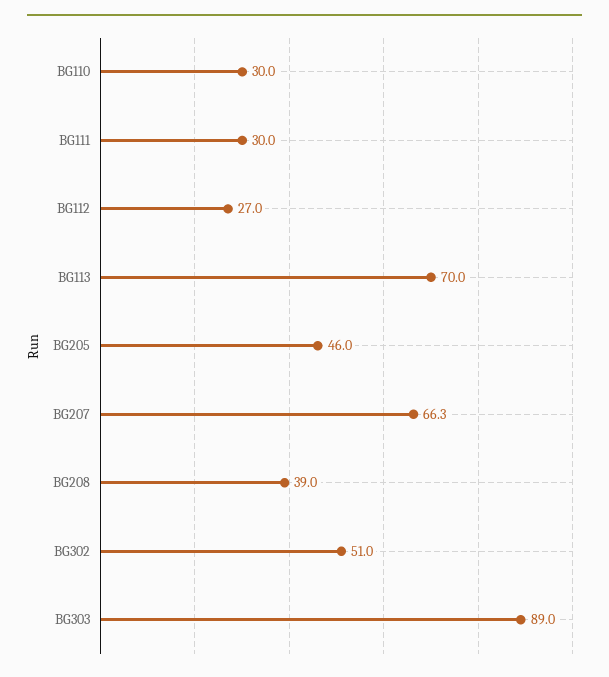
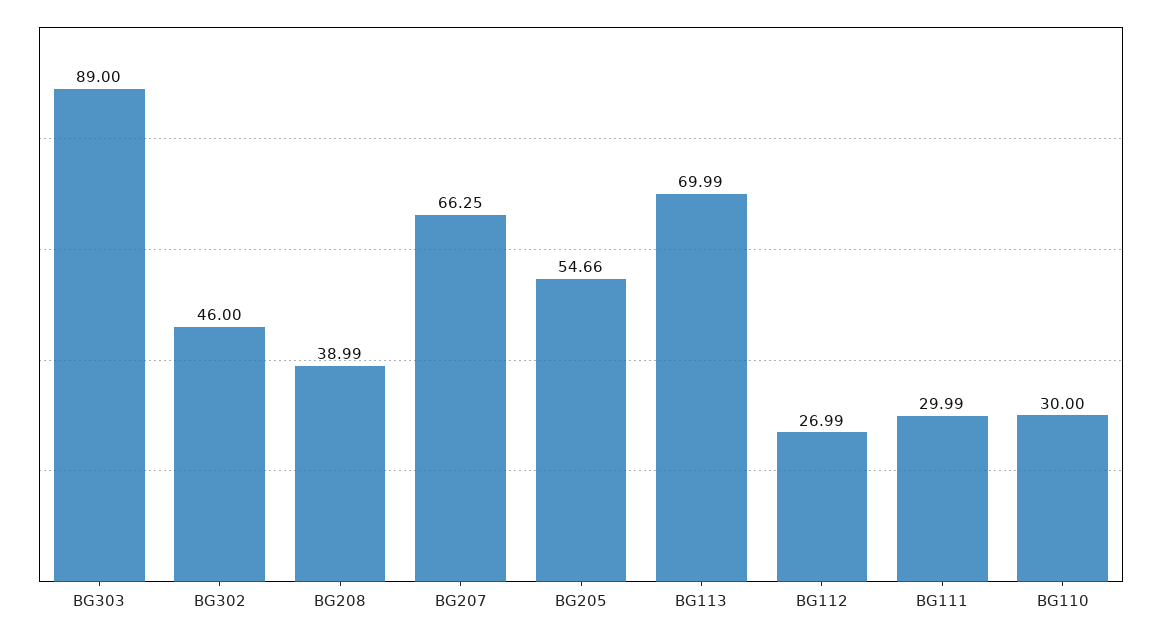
BG205: 46 -> 54.66
BG302: 51 -> 46

